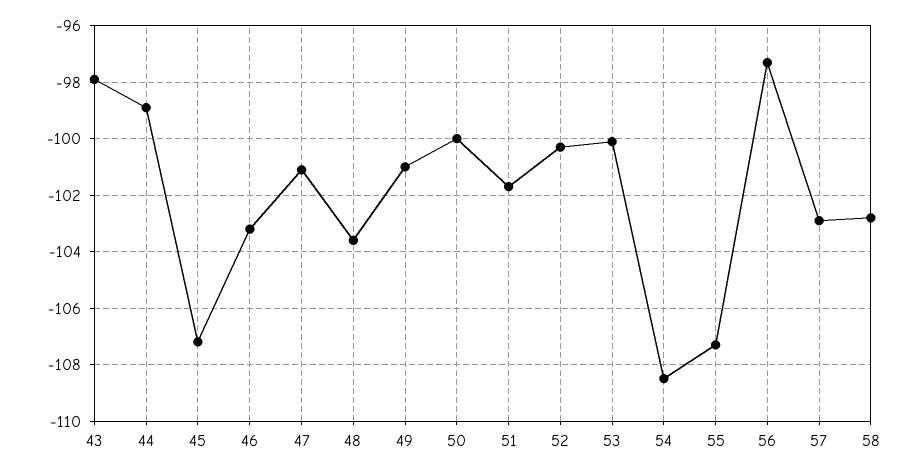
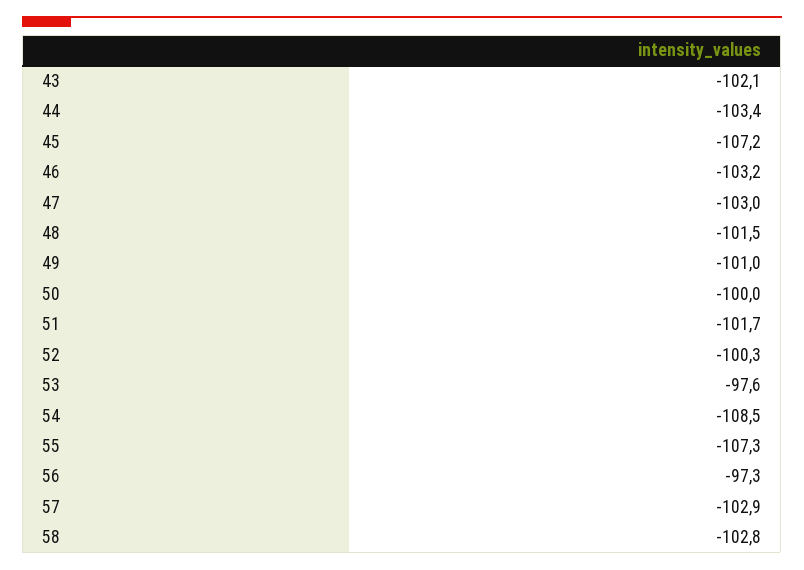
43: -98 -> -102.1
44: -99 -> -103.4
47: -101 -> -103
48: -103.5 -> -101.5
53: -100 -> -97.6

